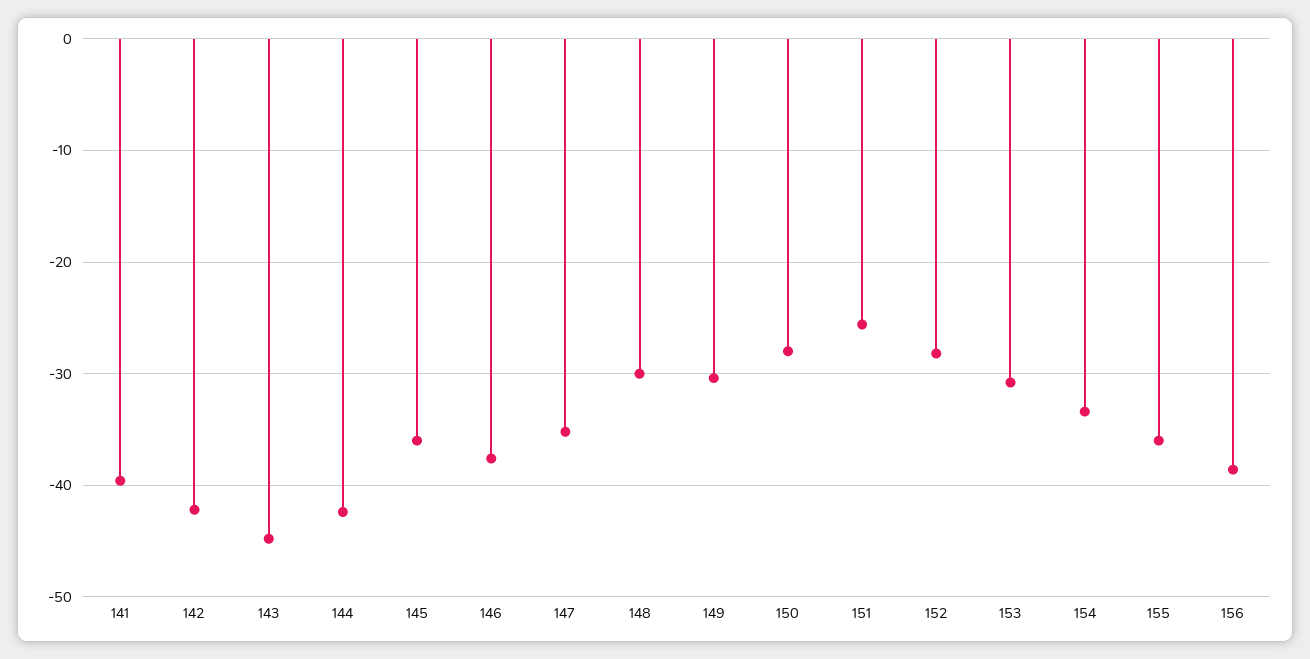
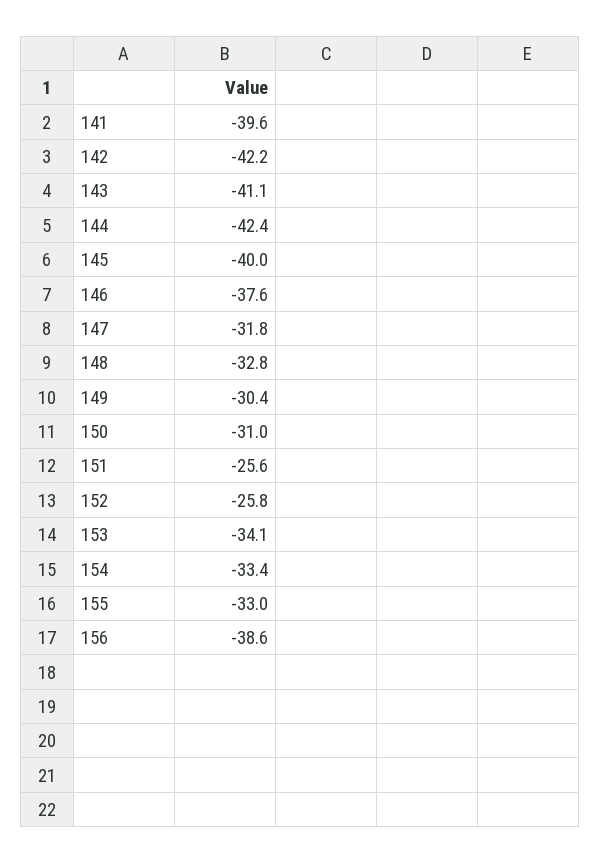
143: -45 -> -41.1
145: -36 -> -40
147: -35 -> -31.8
148: -30 -> -32.8
150: -28 -> -31
152: -28 -> -25.8
153: -31 -> -34.1
155: -36 -> -33

